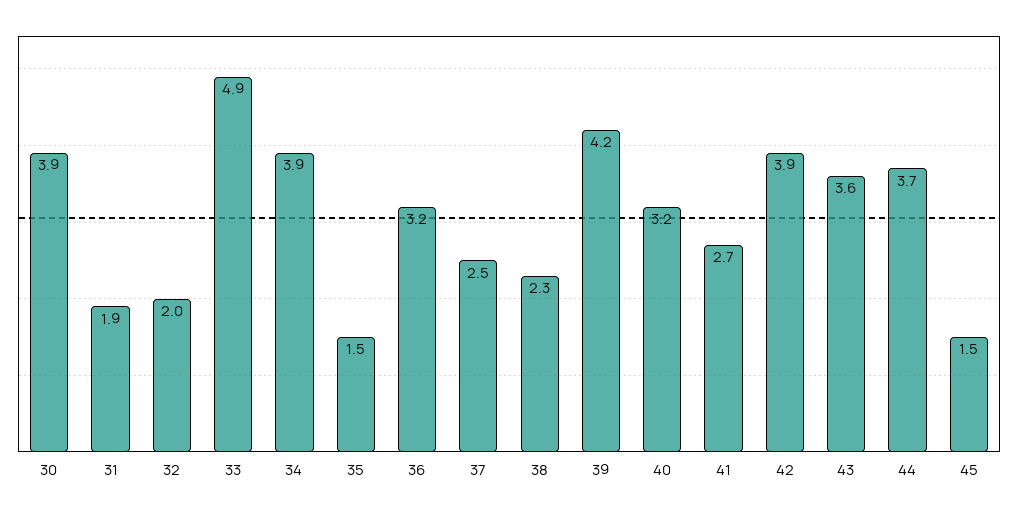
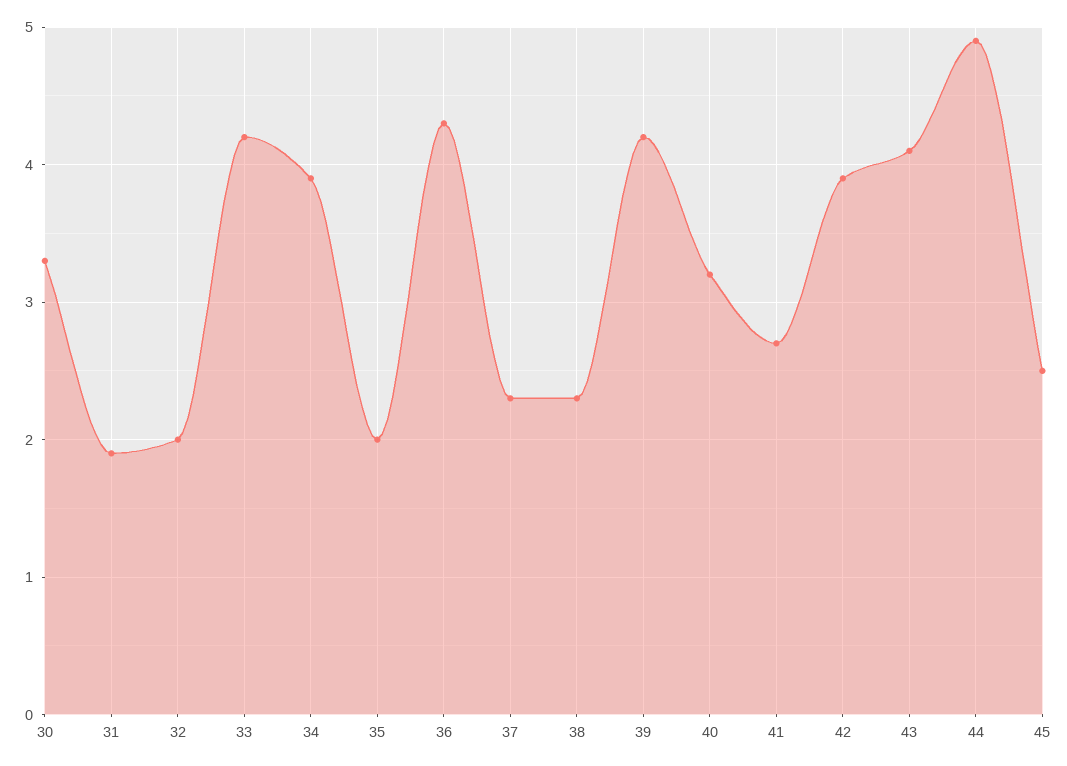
30: 3.9 -> 3.3
33: 4.9 -> 4.2
35: 1.5 -> 2
36: 3.2 -> 4.3
37: 2.5 -> 2.3
43: 3.6 -> 4.1
44: 3.7 -> 4.9
45: 1.5 -> 2.5

